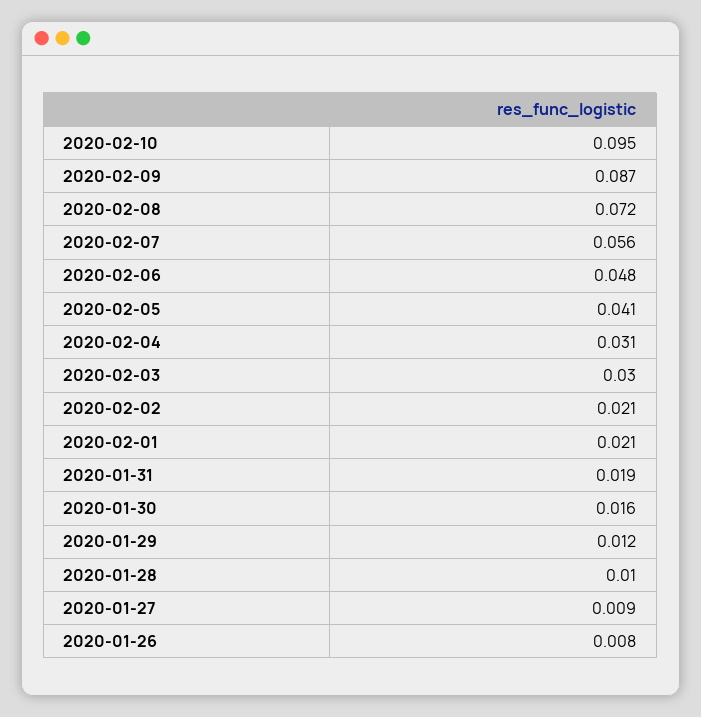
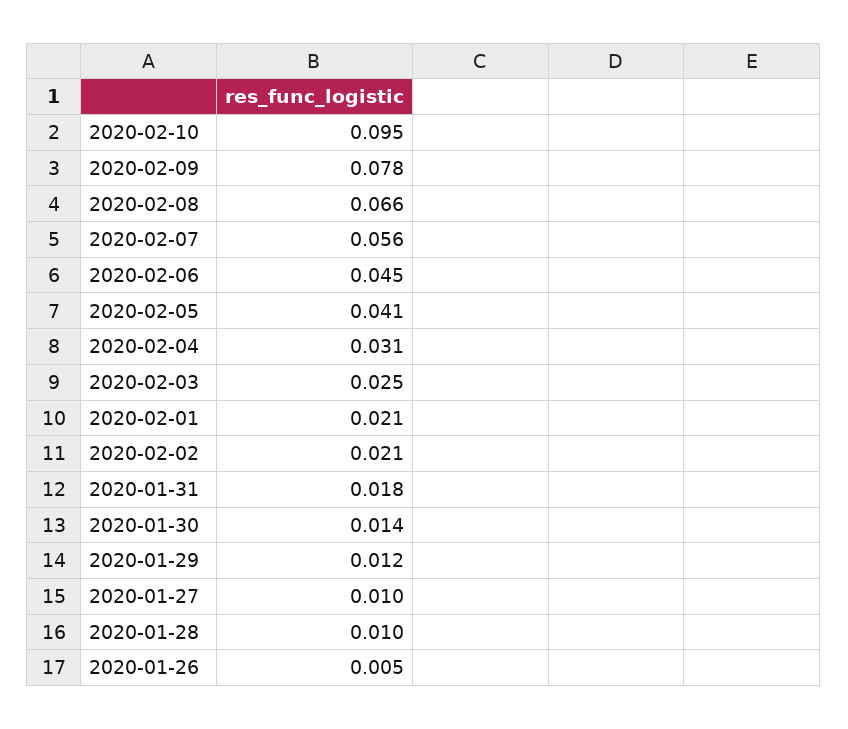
2020-02-09: 0.087 -> 0.078
2020-02-08: 0.072 -> 0.066
2020-02-06: 0.048 -> 0.045
2020-02-03: 0.03 -> 0.025
2020-01-31: 0.019 -> 0.018
2020-01-30: 0.016 -> 0.014
2020-01-27: 0.009 -> 0.01
2020-01-26: 0.008 -> 0.005

